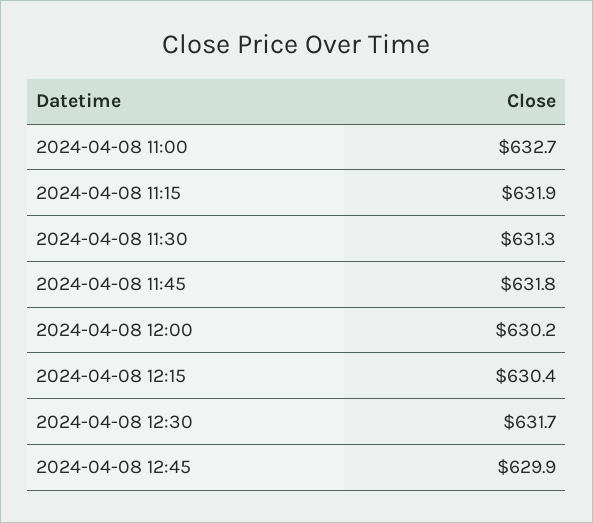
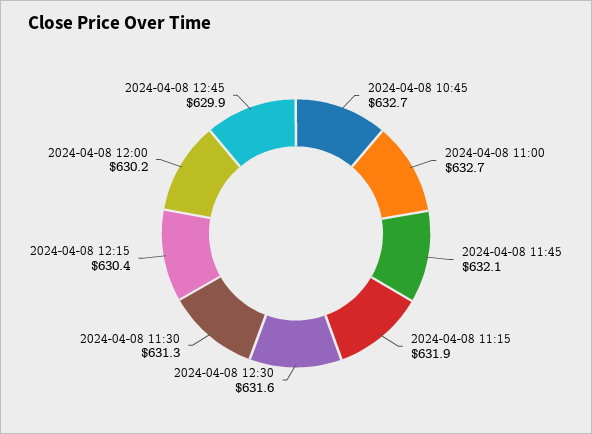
2024-04-08 11:45: 631.8 -> 632.1
2024-04-08 12:30: 631.7 -> 631.6
2024-04-08 10:45: none -> 632.7

